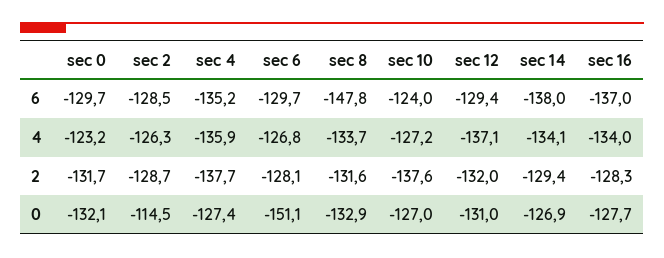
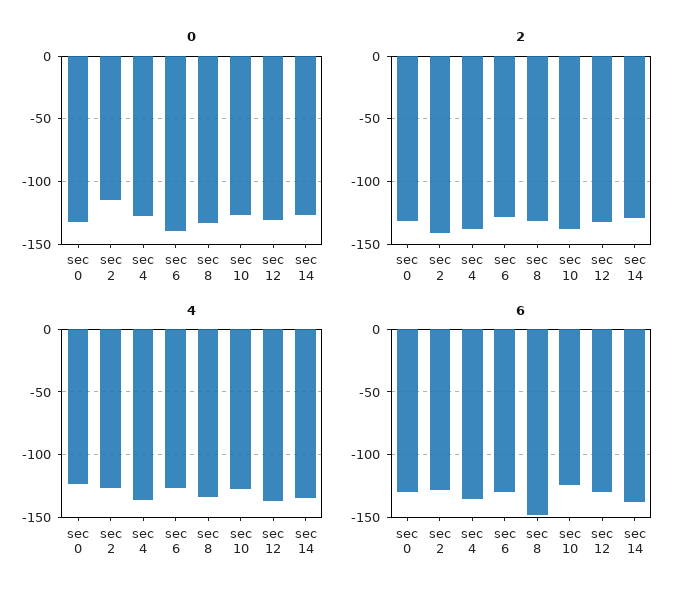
6, sec 16: -137 -> none
4, sec 16: -134 -> none
2, sec 2: -128.7 -> -140
2, sec 16: -128.3 -> none
0, sec 6: -151.1 -> -140
0, sec 16: -127.7 -> none

